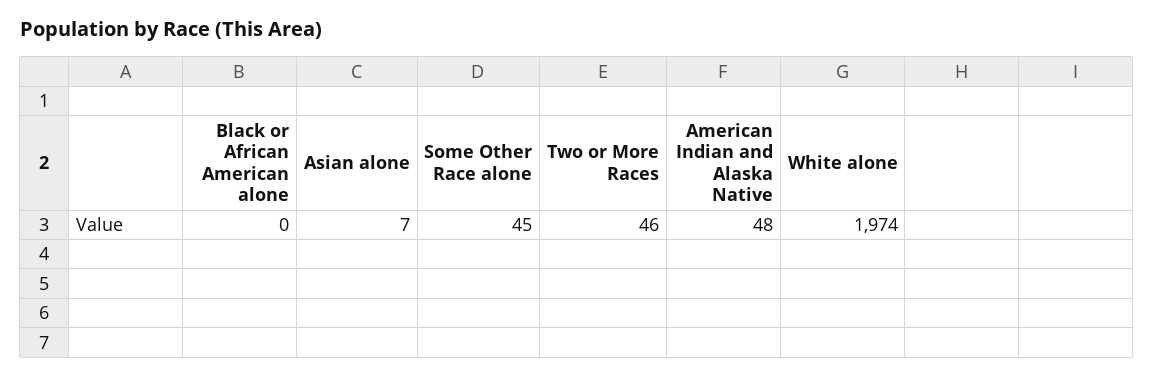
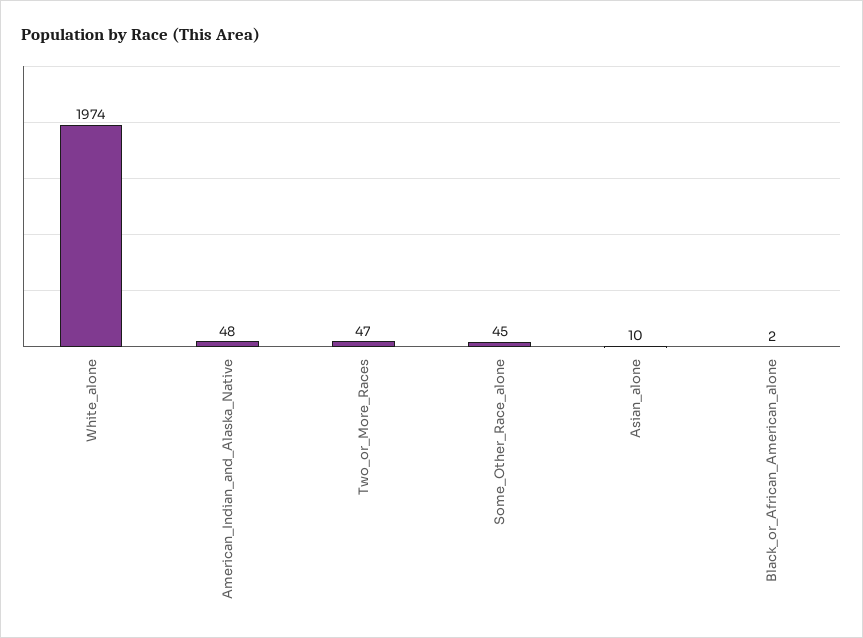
Black or African American alone: 0 -> 2
Asian alone: 7 -> 10
Two or More Races: 46 -> 47

